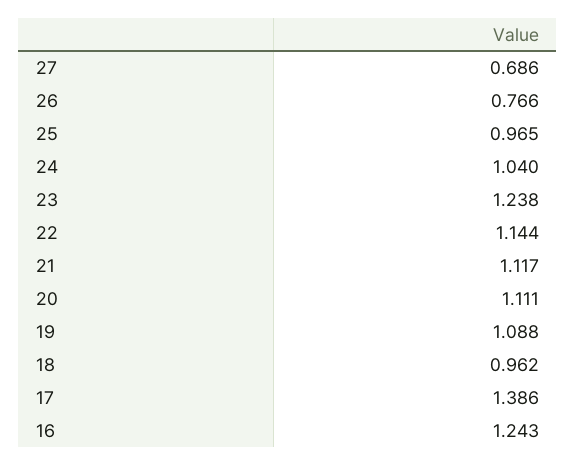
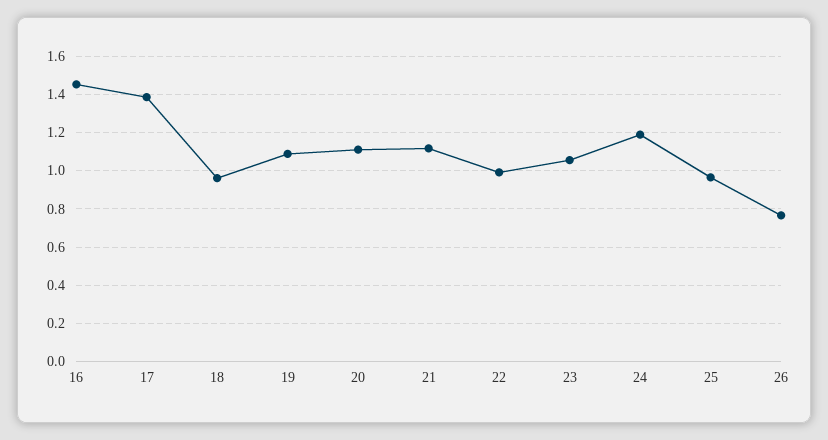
27: 0.686 -> none
24: 1.04 -> 1.2
23: 1.238 -> 1.05
22: 1.144 -> 1
16: 1.243 -> 1.45

